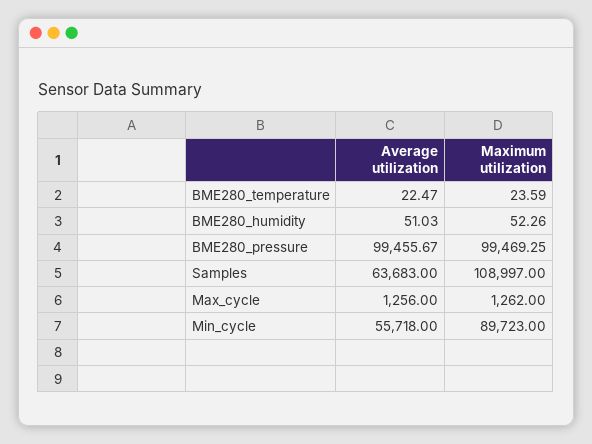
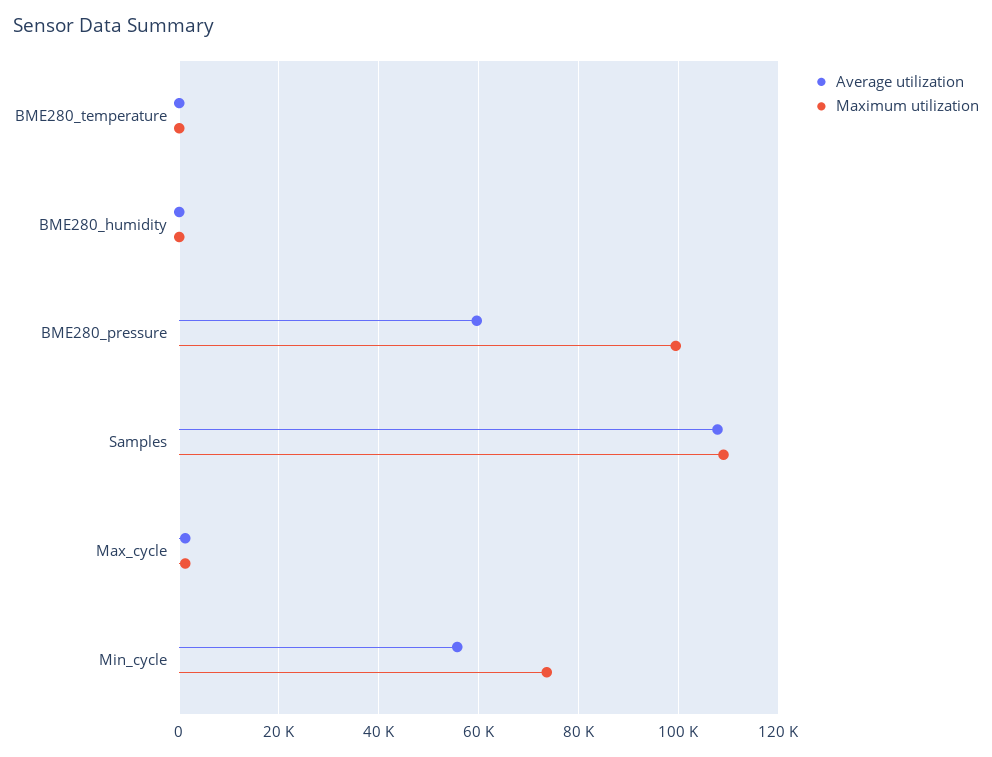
Average utilization, BME280_pressure: 99455.67 -> 60000
Average utilization, Samples: 63683 -> 108000
Maximum utilization, Min_cycle: 89723 -> 74000

